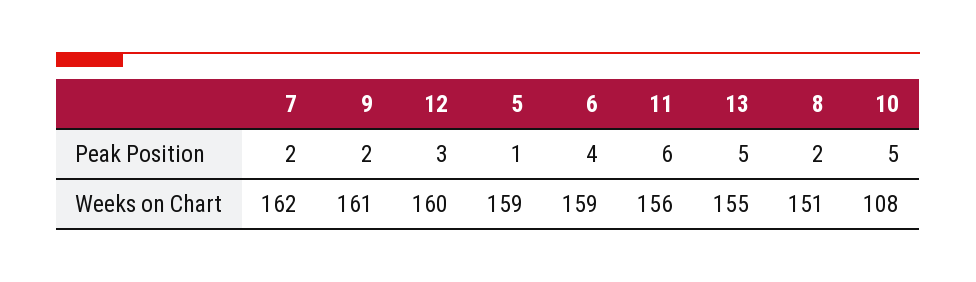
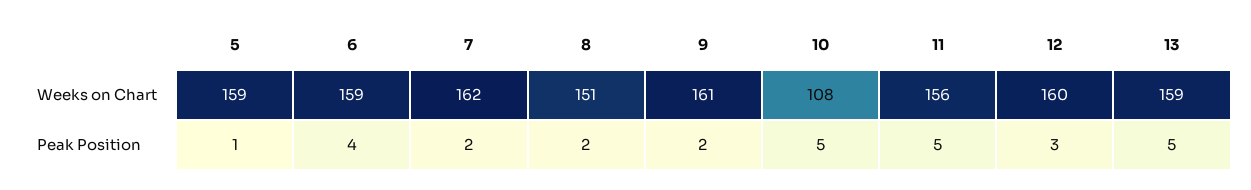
11, Peak Position: 6 -> 5
13, Weeks on Chart: 155 -> 159

